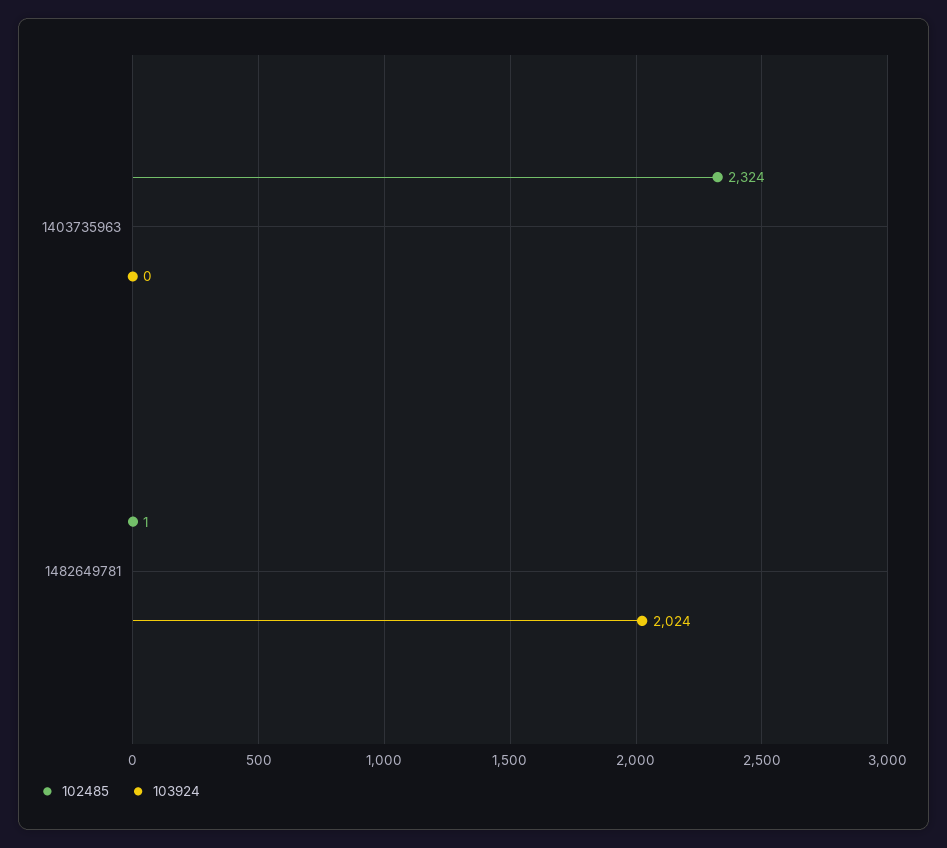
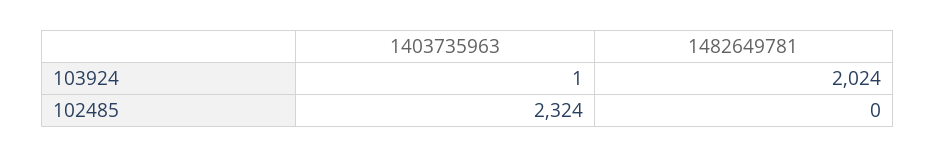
103924, 1403735963: 0 -> 1
102485, 1482649781: 1 -> 0

